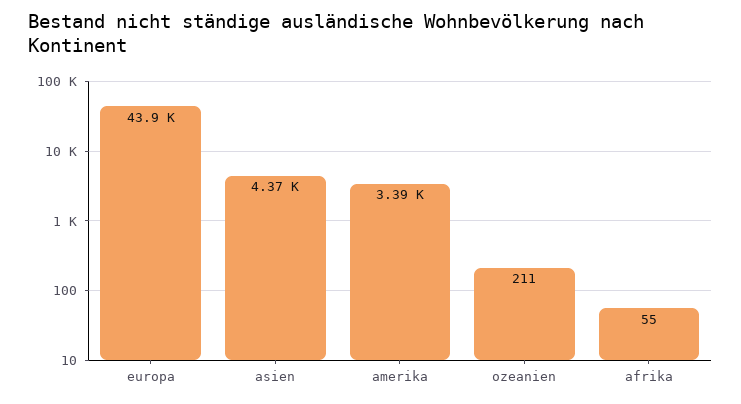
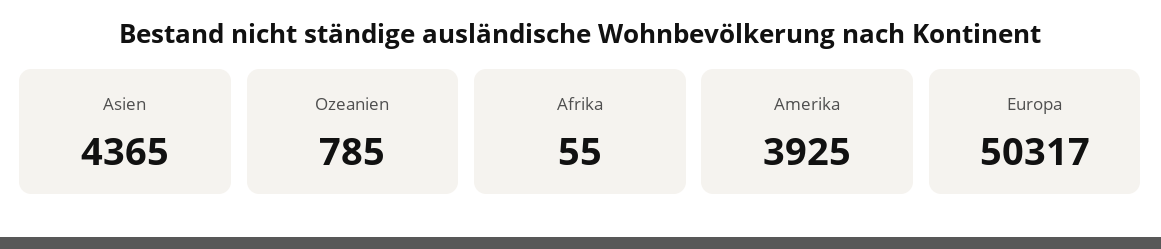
europa: 43900 -> 50317
amerika: 3390 -> 3925
ozeanien: 211 -> 785

